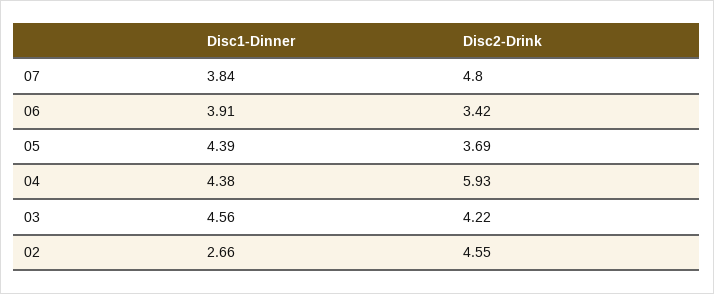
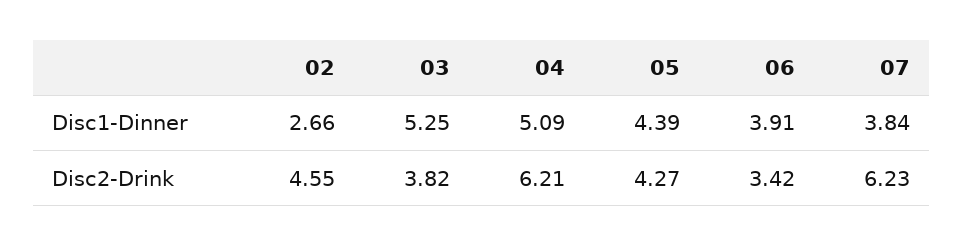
Disc2-Drink, 07: 4.8 -> 6.23
Disc2-Drink, 05: 3.69 -> 4.27
Disc1-Dinner, 04: 4.38 -> 5.09
Disc2-Drink, 04: 5.93 -> 6.21
Disc1-Dinner, 03: 4.56 -> 5.25
Disc2-Drink, 03: 4.22 -> 3.82

